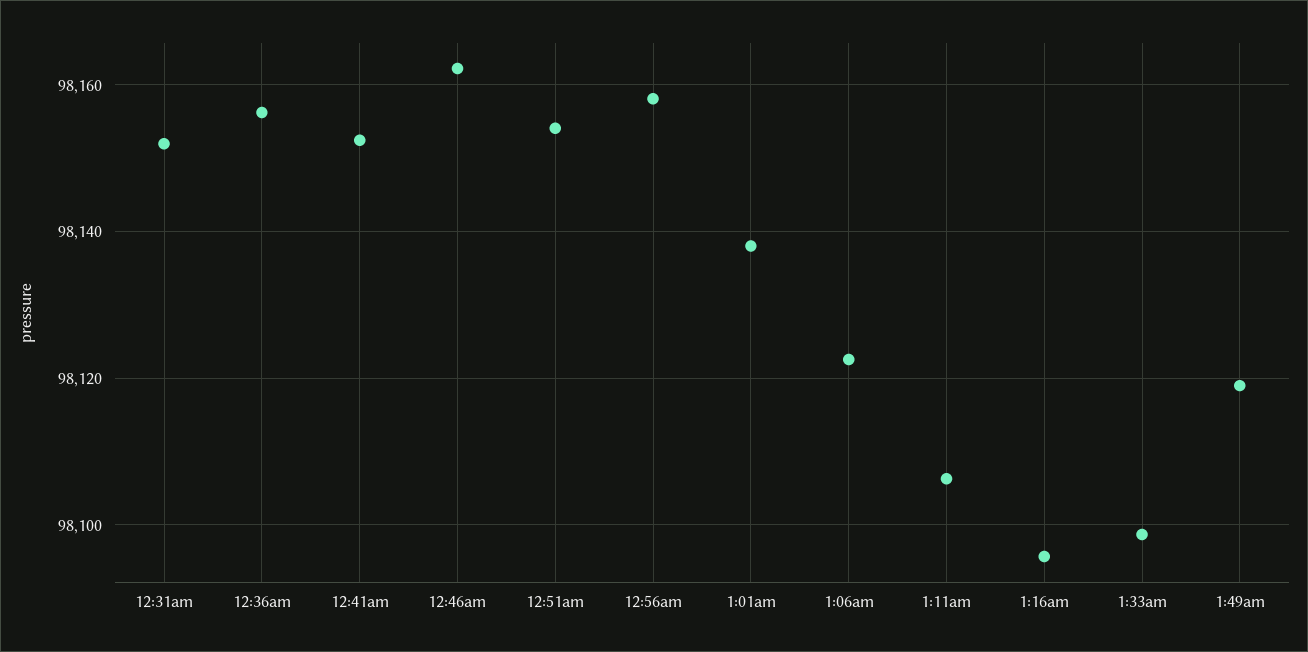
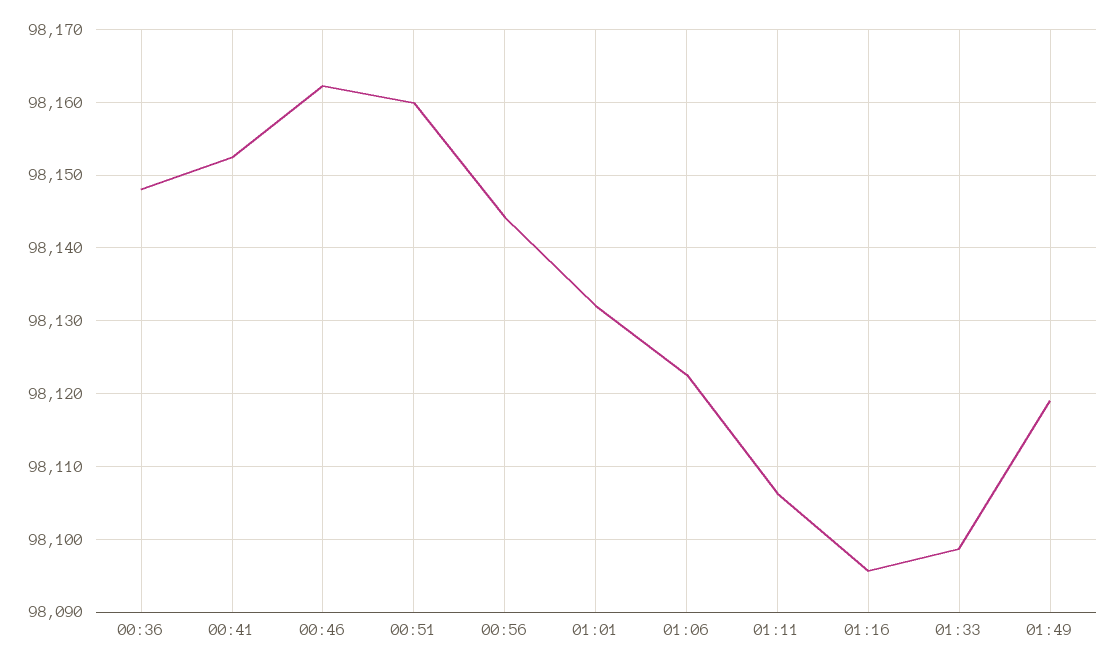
12:31am: 98152 -> none
12:36am: 98156 -> 98148
12:51am: 98154 -> 98160
12:56am: 98158 -> 98144
1:01am: 98138 -> 98132

